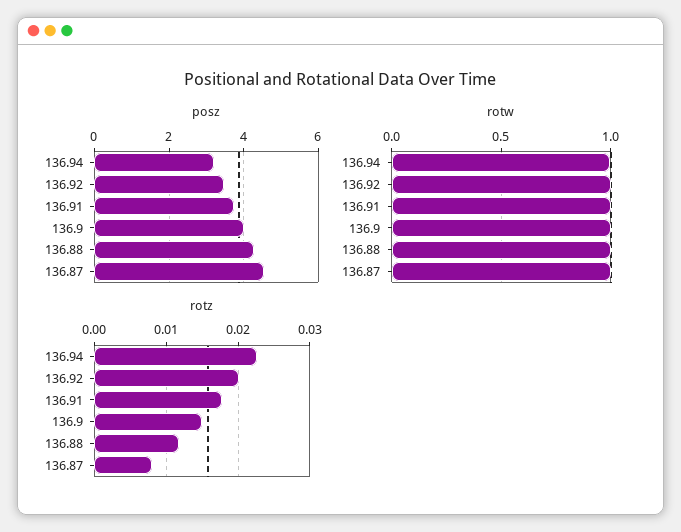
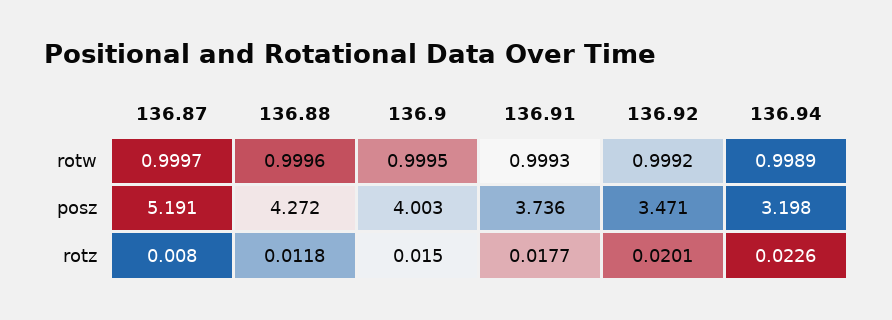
posz, 136.87: 4.6 -> 5.191

